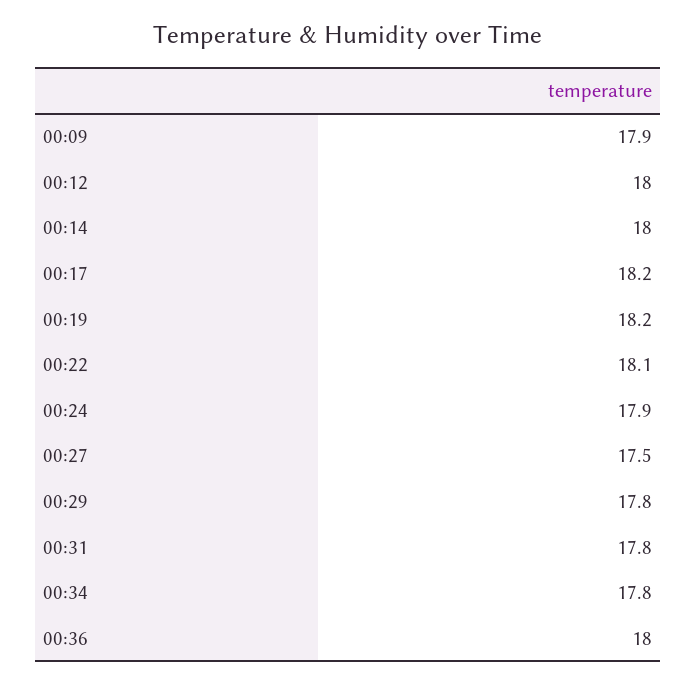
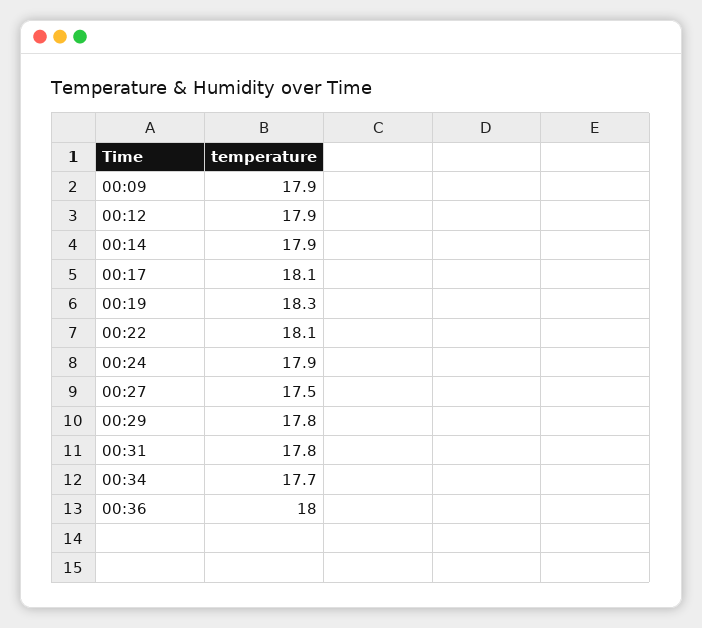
00:12: 18 -> 17.9
00:14: 18 -> 17.9
00:17: 18.2 -> 18.1
00:19: 18.2 -> 18.3
00:34: 17.8 -> 17.7

